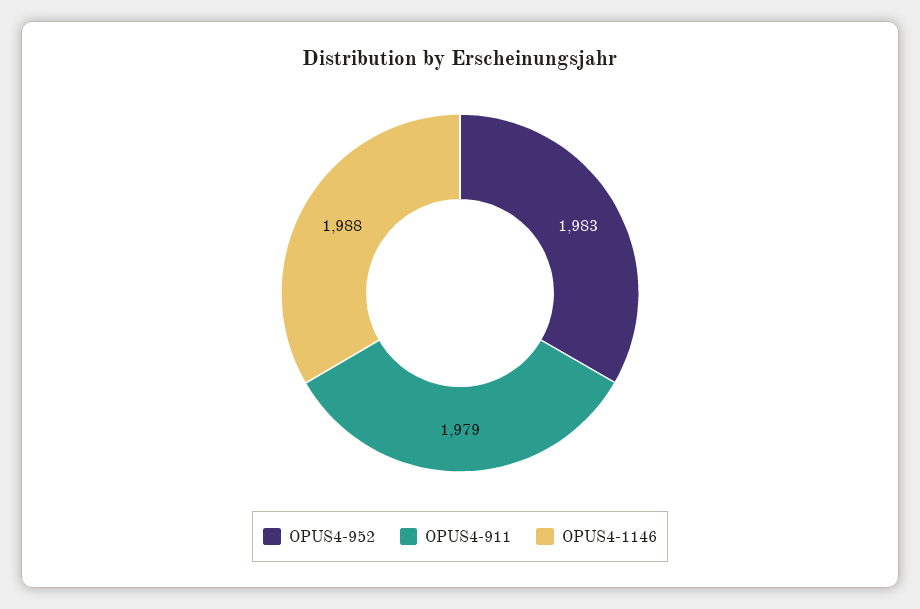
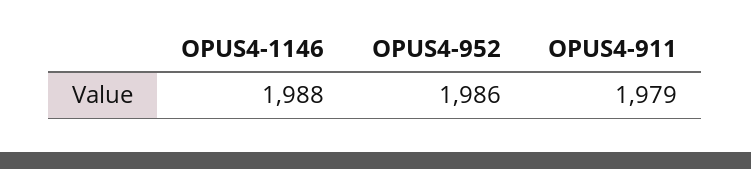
OPUS4-952: 1983 -> 1986

